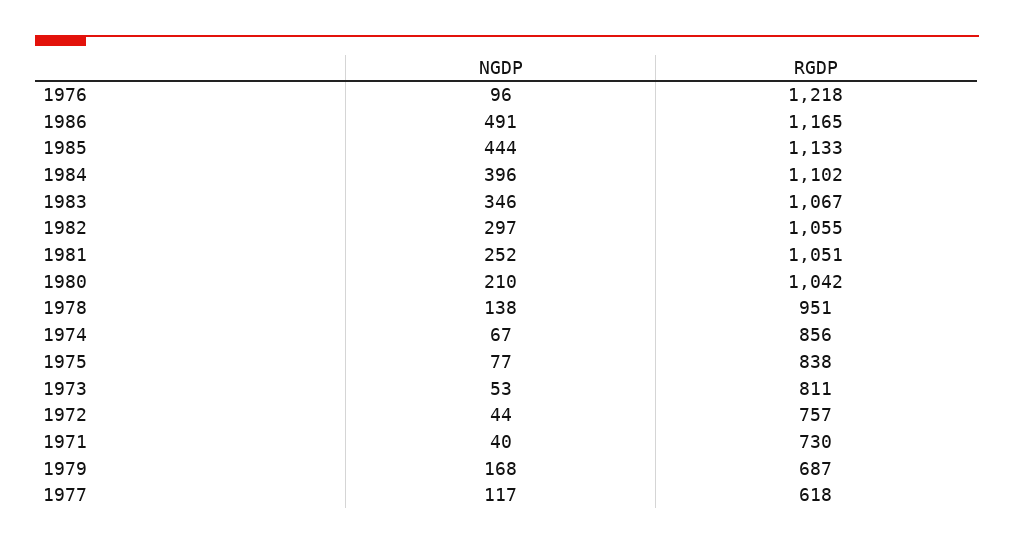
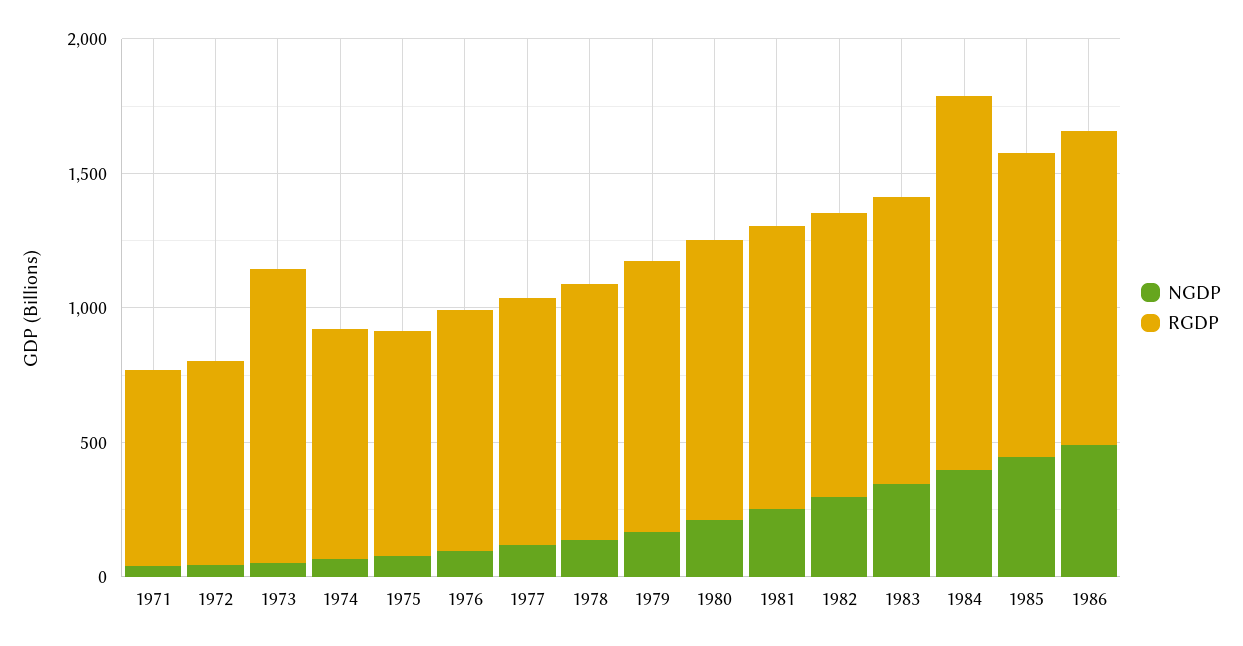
RGDP, 1976: 1218 -> 900
RGDP, 1984: 1102 -> 1400
RGDP, 1973: 811 -> 1100
RGDP, 1979: 687 -> 1000
RGDP, 1977: 618 -> 900

